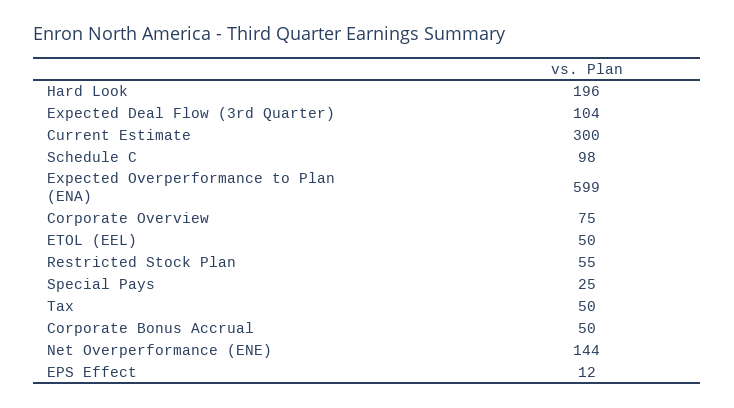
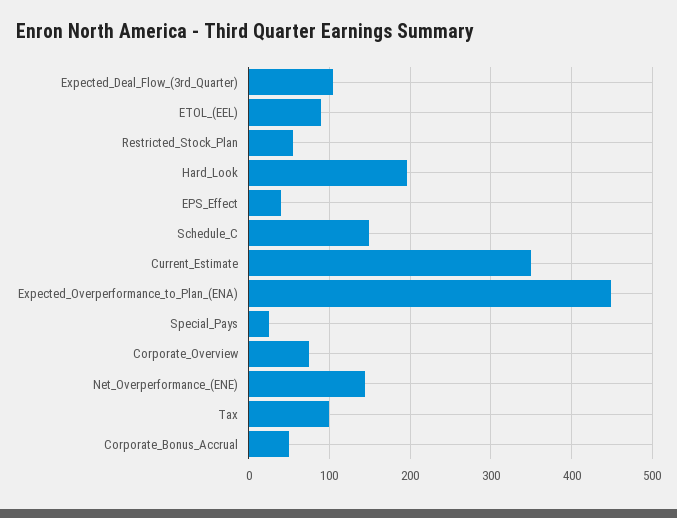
Current Estimate: 300 -> 350
Schedule C: 98 -> 150
Expected Overperformance to Plan (ENA): 599 -> 450
ETOL (EEL): 50 -> 90
Tax: 50 -> 100
EPS Effect: 12 -> 40

